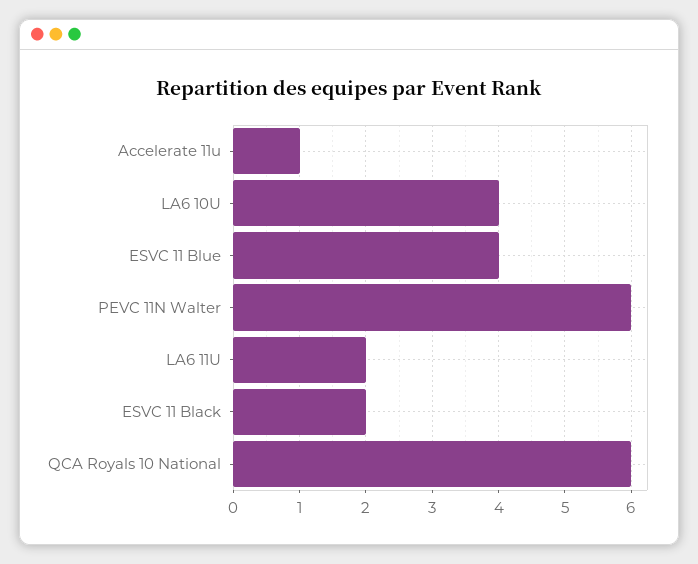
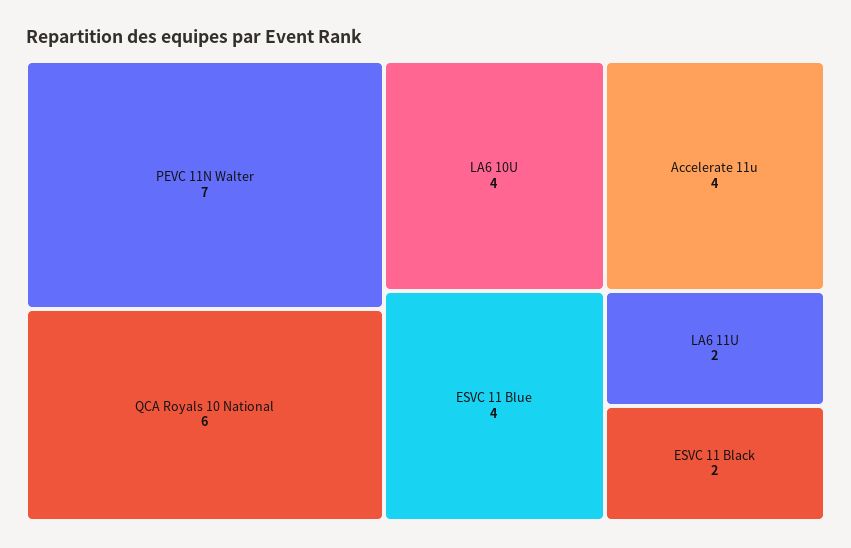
Accelerate 11u: 1 -> 4
PEVC 11N Walter: 6 -> 7

